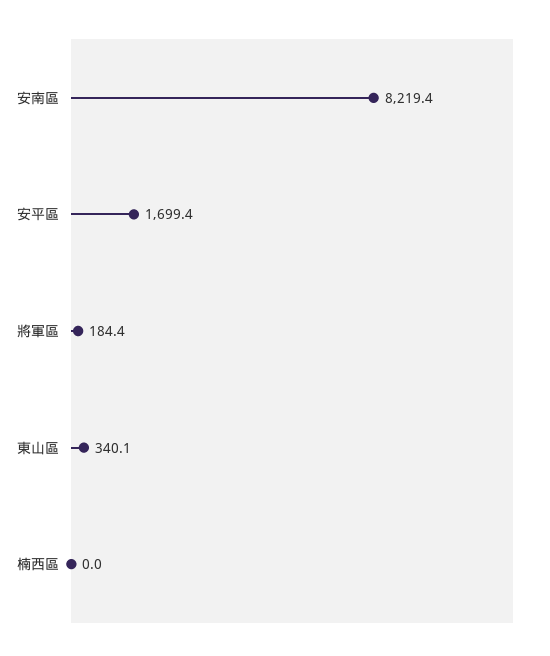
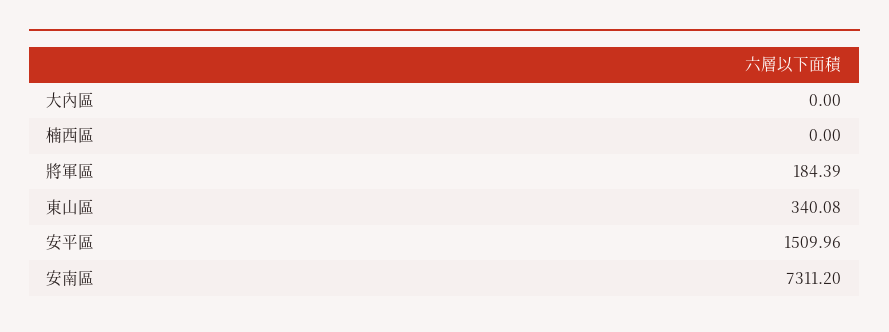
安南區: 8219.4 -> 7311.2
安平區: 1699.4 -> 1509.96
大內區: none -> 0

